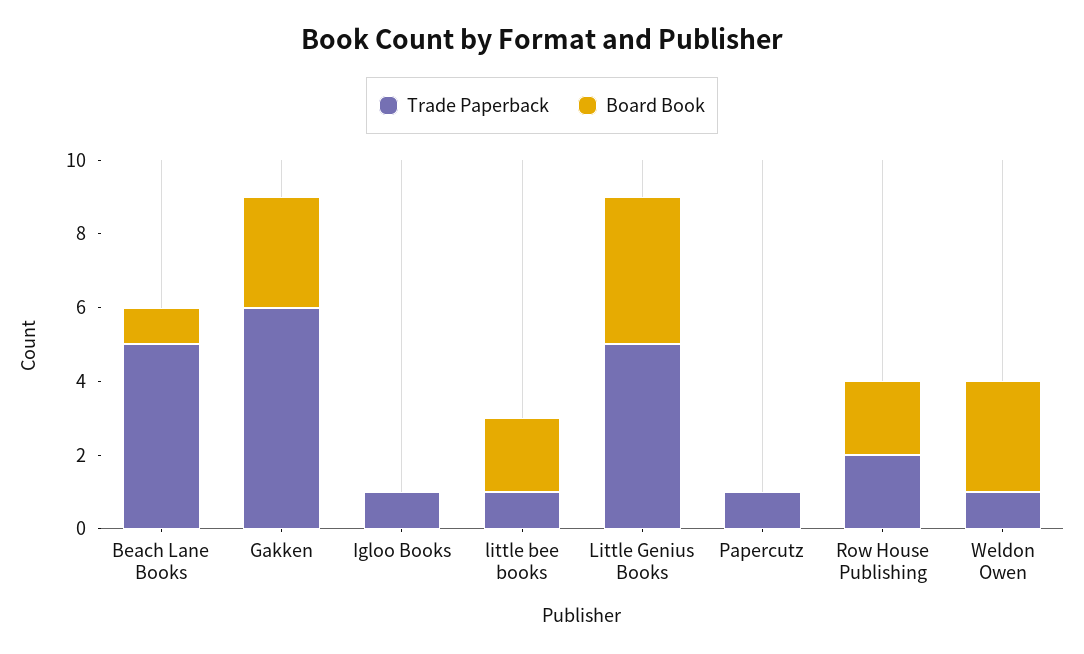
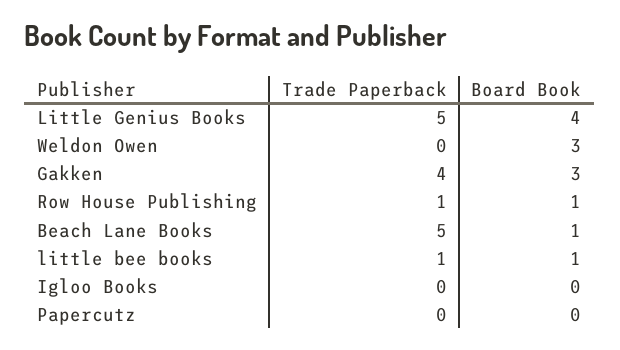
Trade Paperback, Gakken: 6 -> 4
Trade Paperback, Igloo Books: 1 -> 0
Board Book, little bee books: 2 -> 1
Trade Paperback, Papercutz: 1 -> 0
Trade Paperback, Row House Publishing: 2 -> 1
Board Book, Row House Publishing: 2 -> 1
Trade Paperback, Weldon Owen: 1 -> 0

